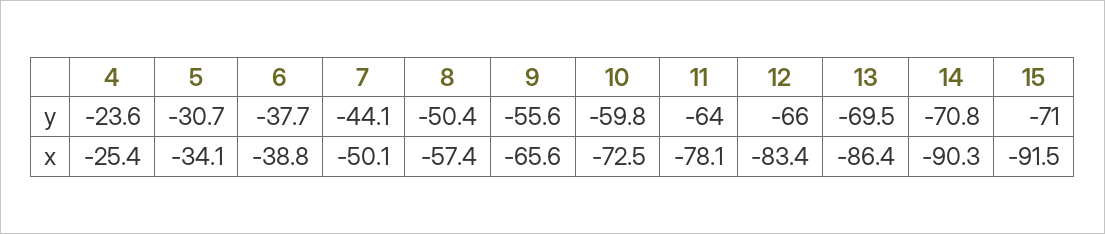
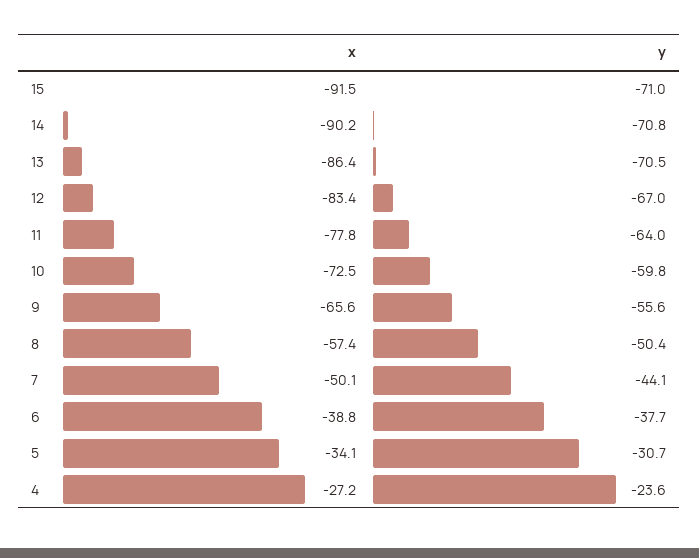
12, y: -66 -> -67
13, y: -69.5 -> -70.5
4, x: -25.4 -> -27.2
11, x: -78.1 -> -77.8
14, x: -90.3 -> -90.2

